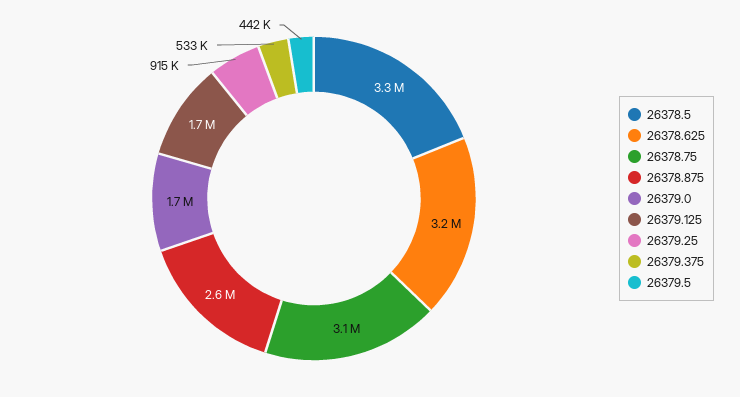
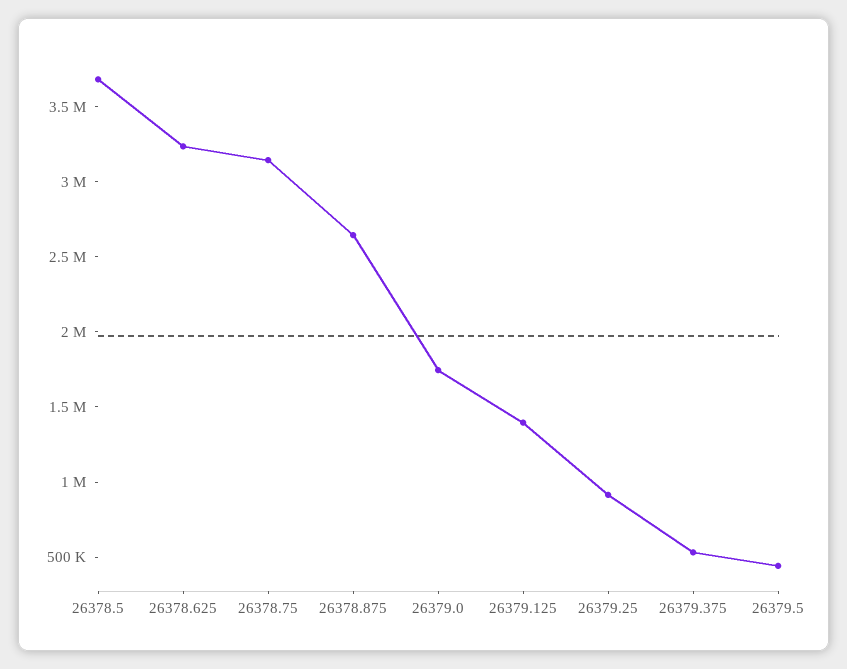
26378.5: 3300000 -> 3700000
26379.125: 1700000 -> 1400000

